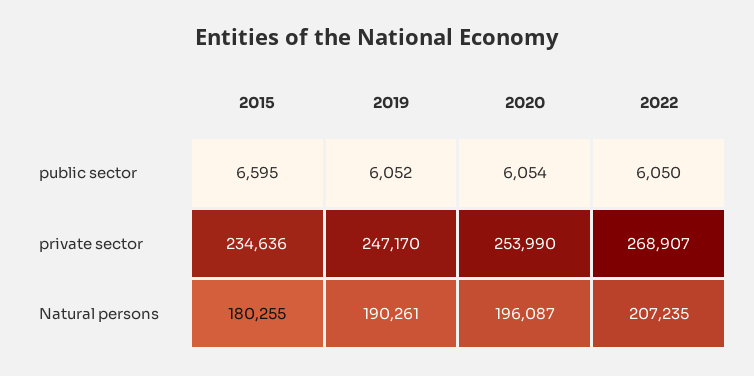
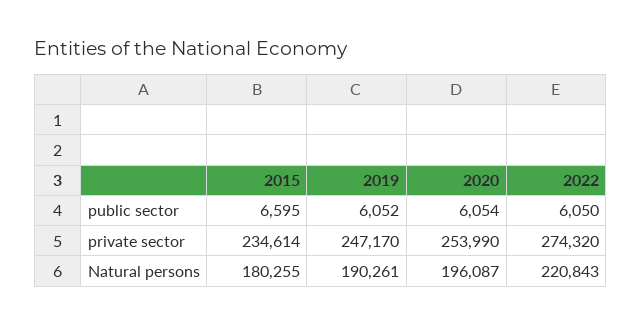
2015, private sector: 234636 -> 234614
2022, private sector: 268907 -> 274320
2022, Natural persons: 207235 -> 220843

